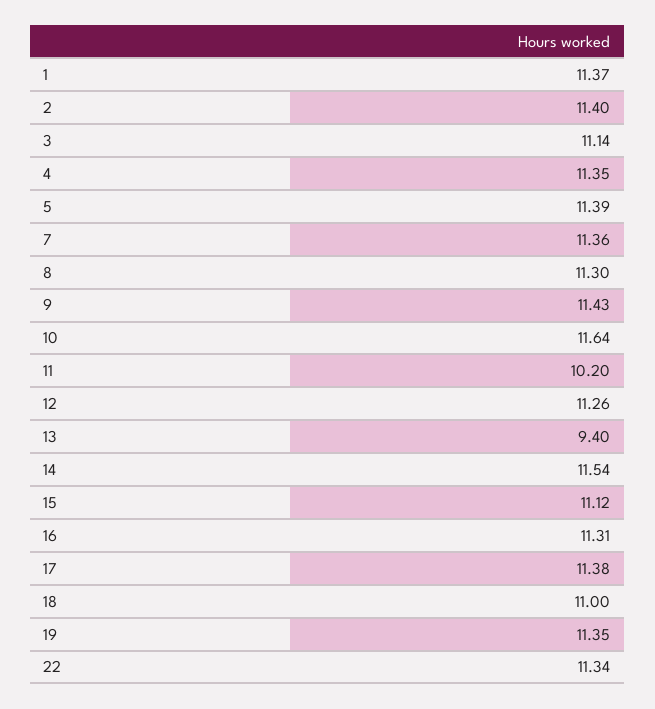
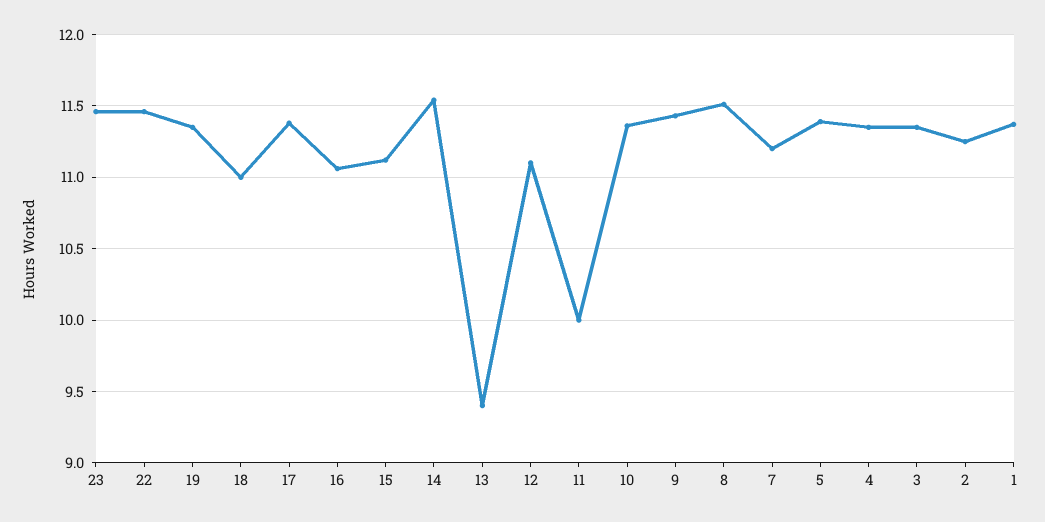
2: 11.4 -> 11.25
3: 11.14 -> 11.35
7: 11.36 -> 11.2
8: 11.3 -> 11.5
10: 11.64 -> 11.35
11: 10.2 -> 10
12: 11.26 -> 11.1
16: 11.31 -> 11.05
22: 11.34 -> 11.45
23: none -> 11.45

